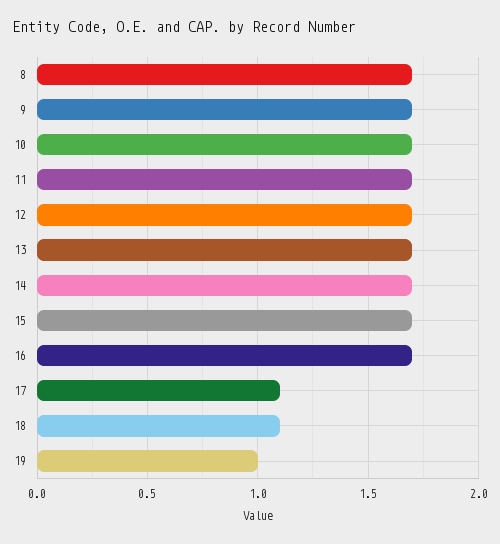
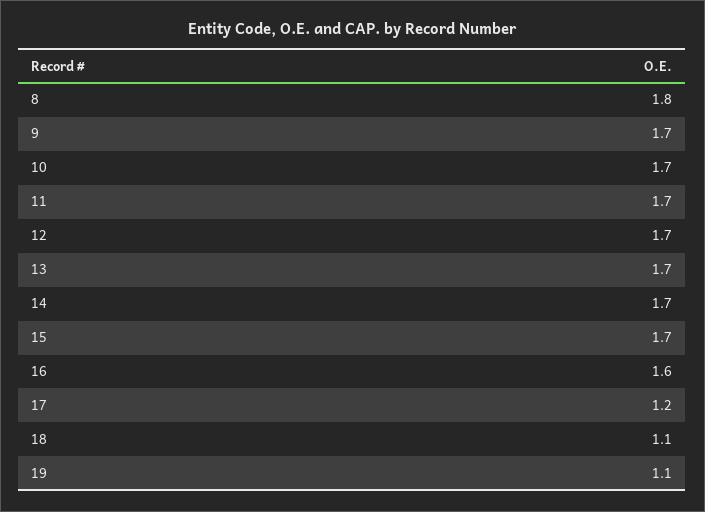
8: 1.7 -> 1.8
16: 1.7 -> 1.6
17: 1.1 -> 1.2
19: 1 -> 1.1

